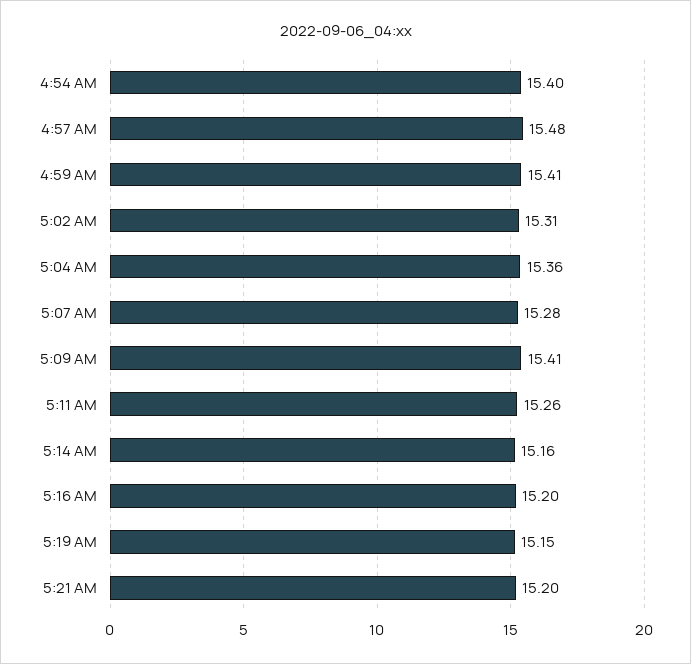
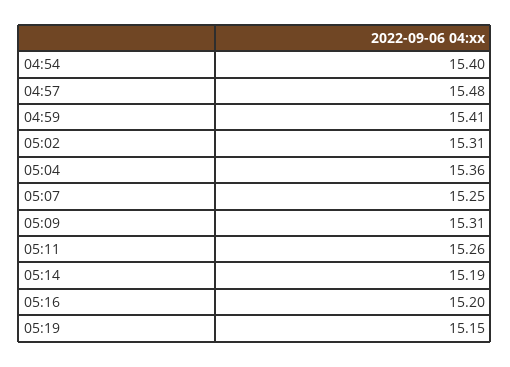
5:07 AM: 15.28 -> 15.25
5:09 AM: 15.41 -> 15.31
5:14 AM: 15.16 -> 15.19
5:21 AM: 15.2 -> none

